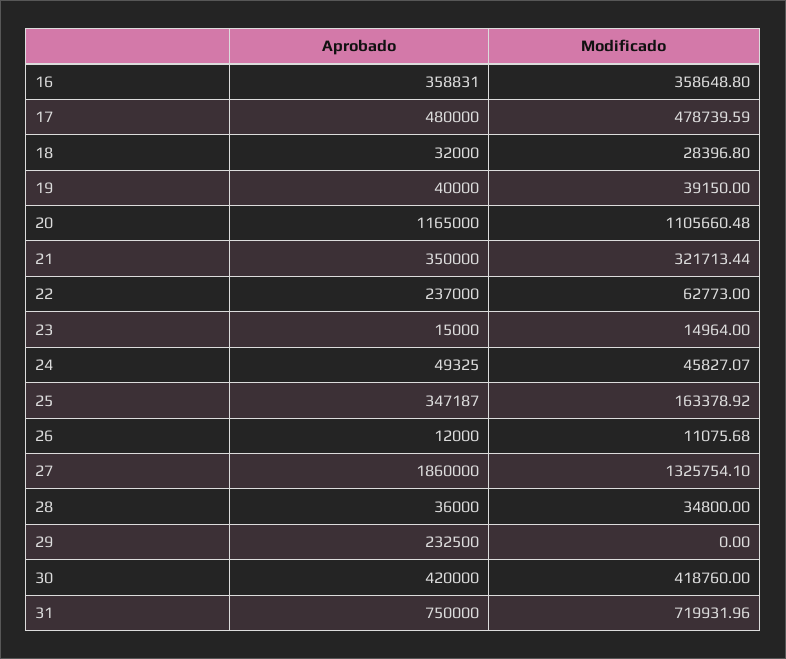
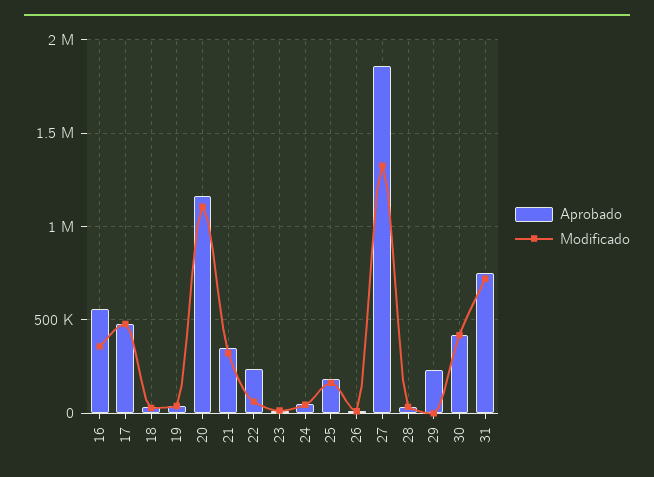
Aprobado, 16: 358831 -> 550000
Aprobado, 25: 347187 -> 200000

